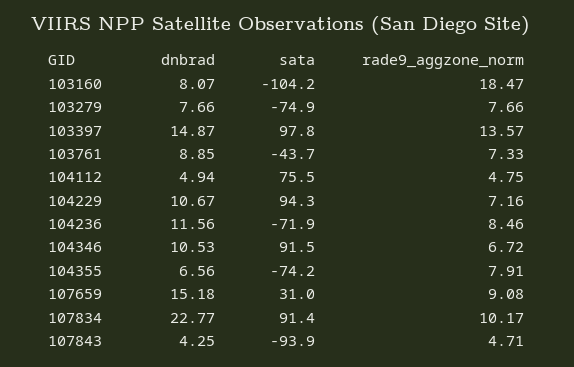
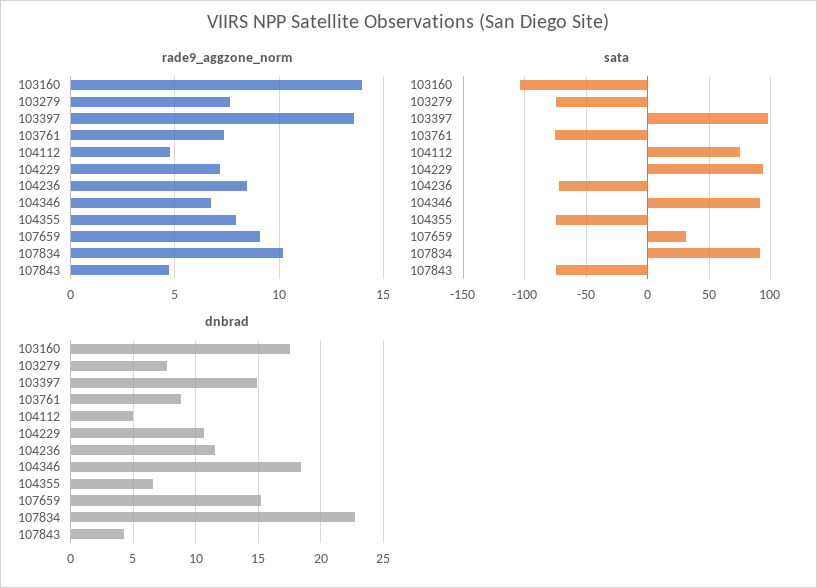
dnbrad, 103160: 8.07 -> 17.5
rade9_aggzone_norm, 103160: 18.47 -> 14
sata, 103761: -43.7 -> -75
dnbrad, 104346: 10.53 -> 18.5
sata, 107843: -93.9 -> -75

